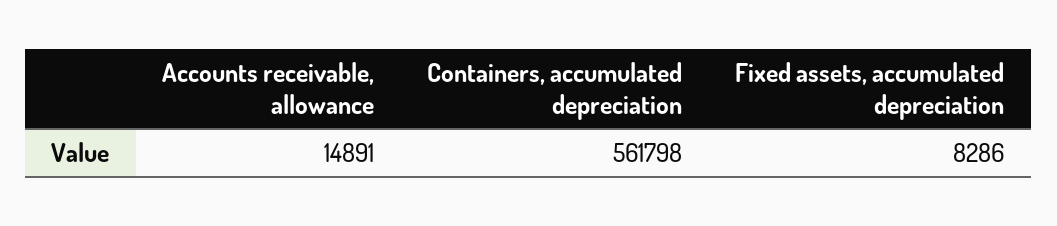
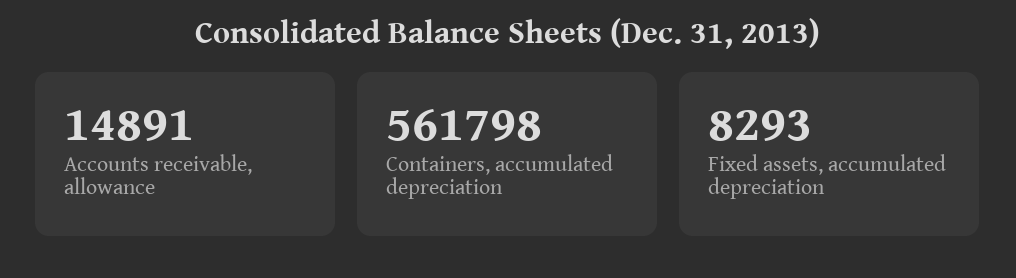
Fixed assets, accumulated depreciation: 8286 -> 8293

